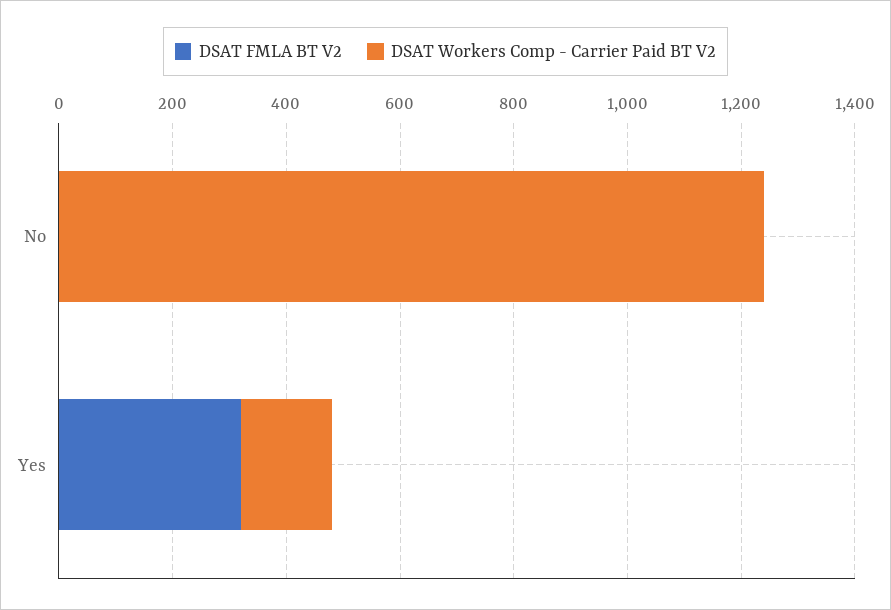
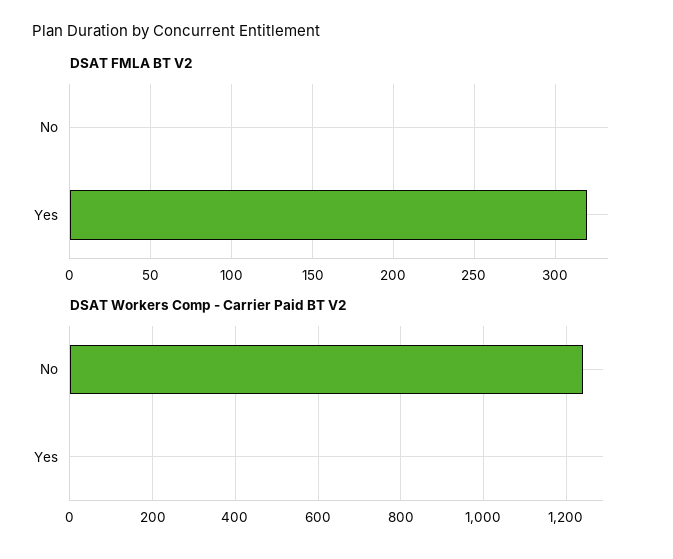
DSAT Workers Comp - Carrier Paid BT V2, Yes: 150 -> 0

